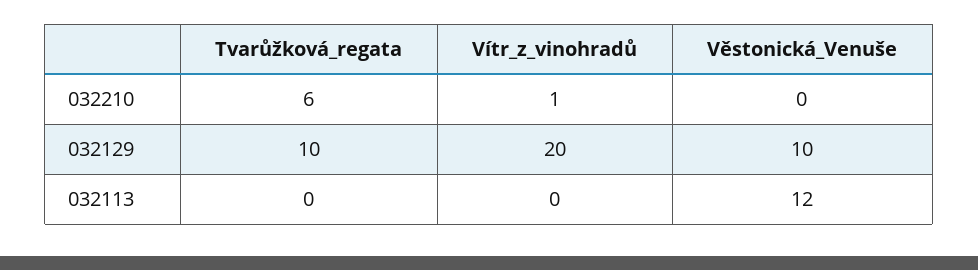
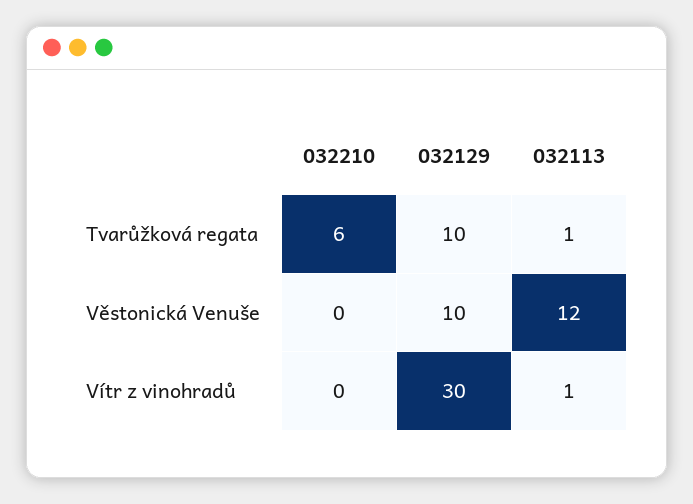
Vítr_z_vinohradů, 032210: 1 -> 0
Vítr_z_vinohradů, 032129: 20 -> 30
Tvarůžková_regata, 032113: 0 -> 1
Vítr_z_vinohradů, 032113: 0 -> 1

